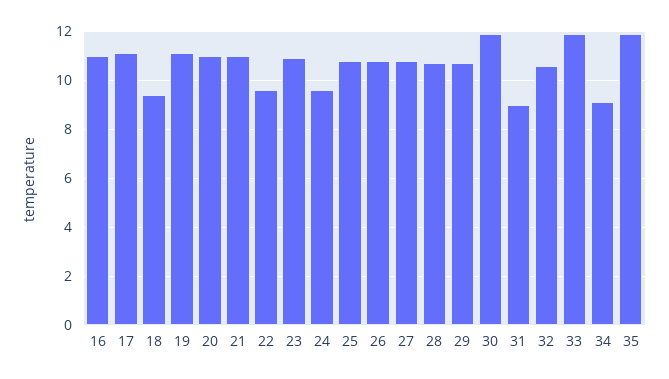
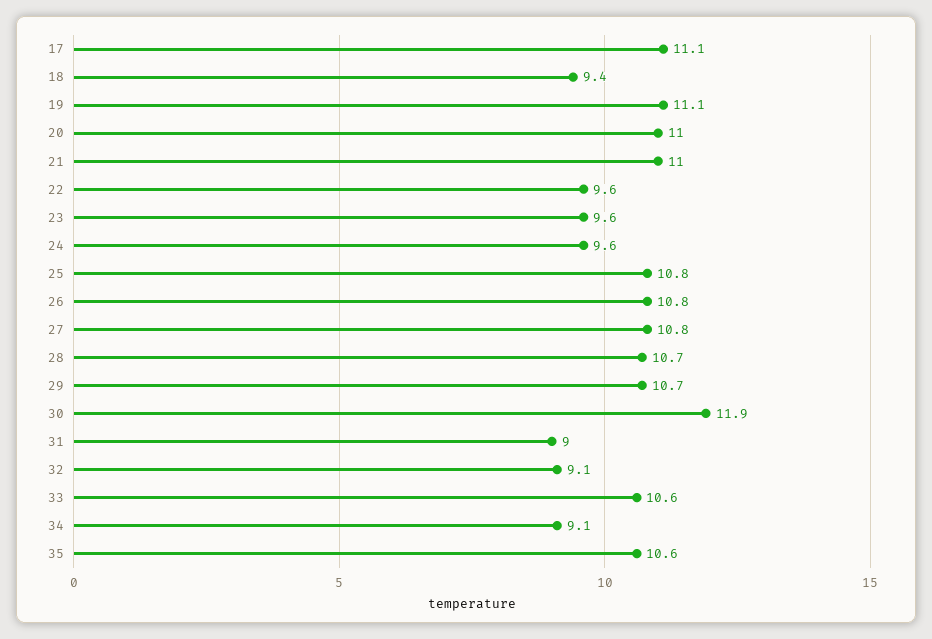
16: 11 -> none
23: 11 -> 9.6
32: 10.5 -> 9.1
33: 12 -> 10.6
35: 12 -> 10.6

